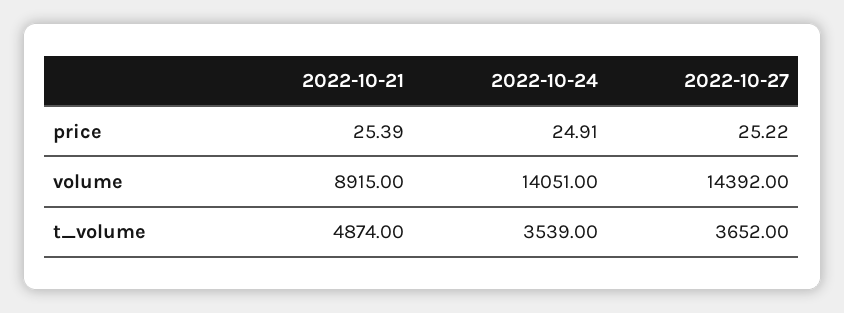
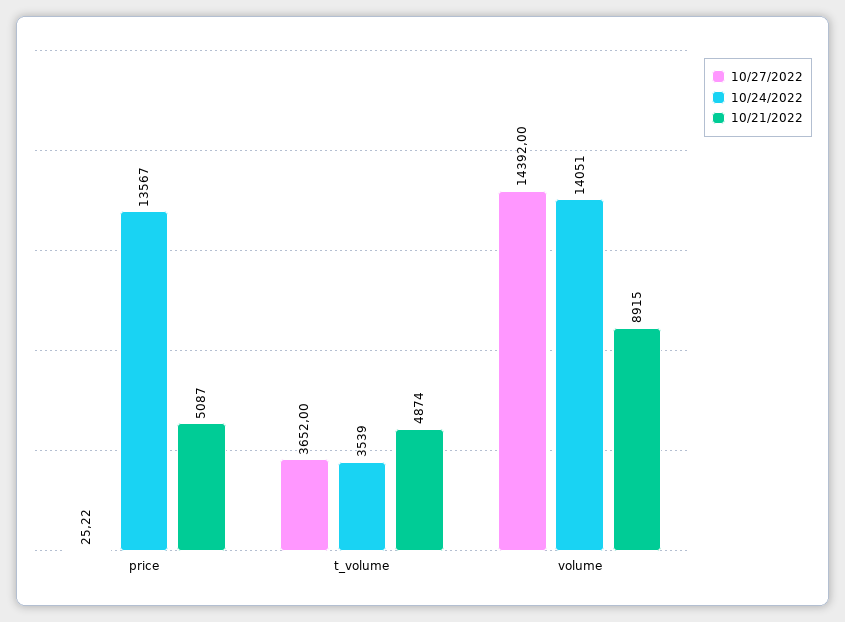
2022-10-21, price: 25.39 -> 5087
2022-10-24, price: 24.91 -> 13567

